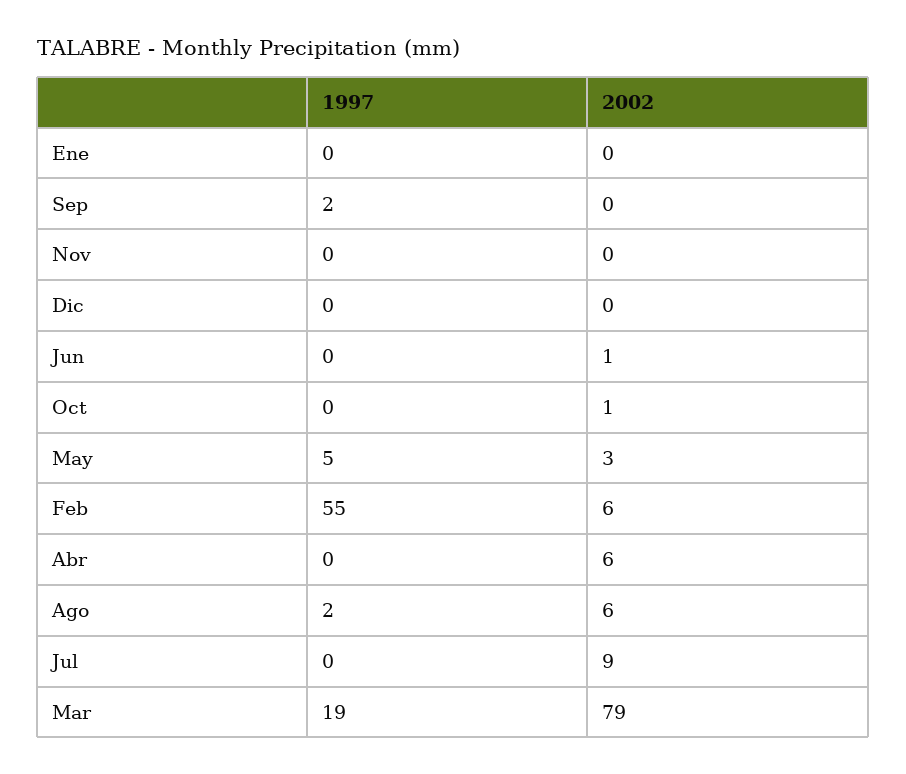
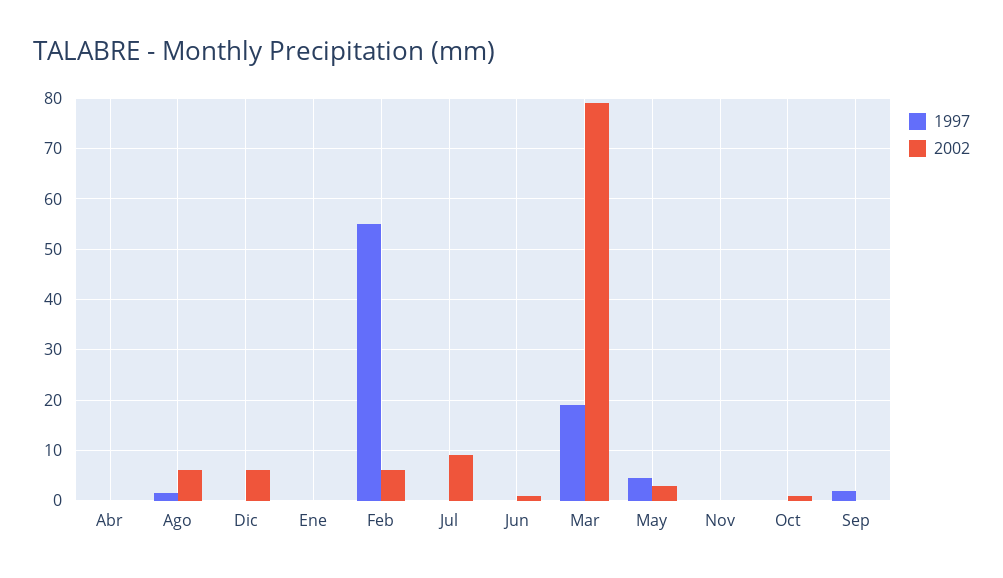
2002, Dic: 0 -> 6
2002, Abr: 6 -> 0

